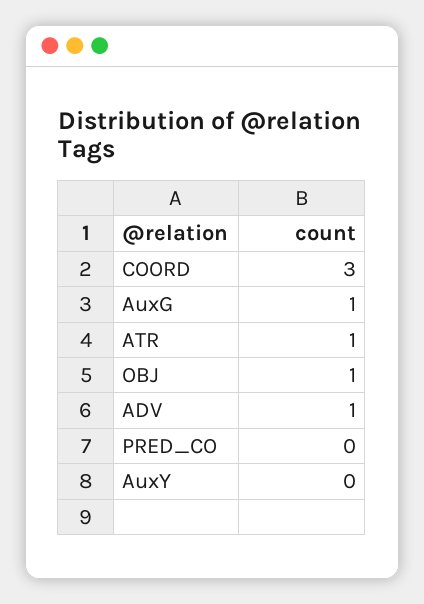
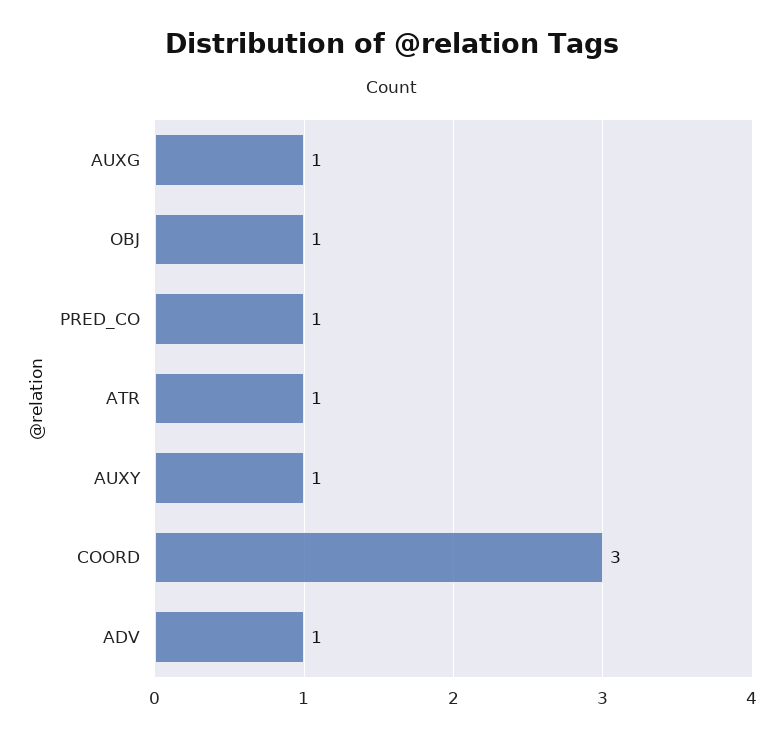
PRED_CO: 0 -> 1
AuxY: 0 -> 1

